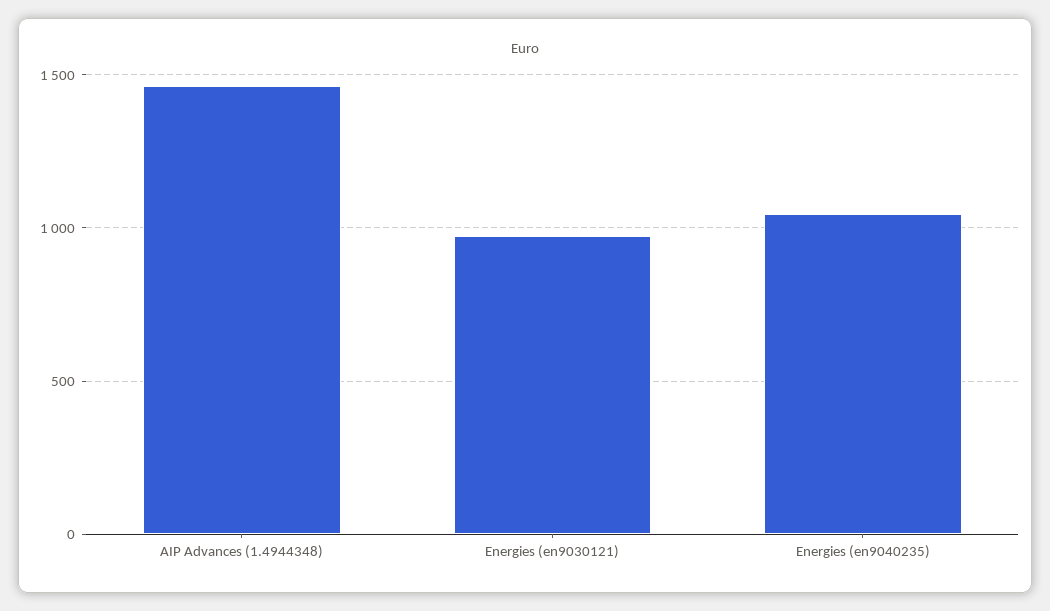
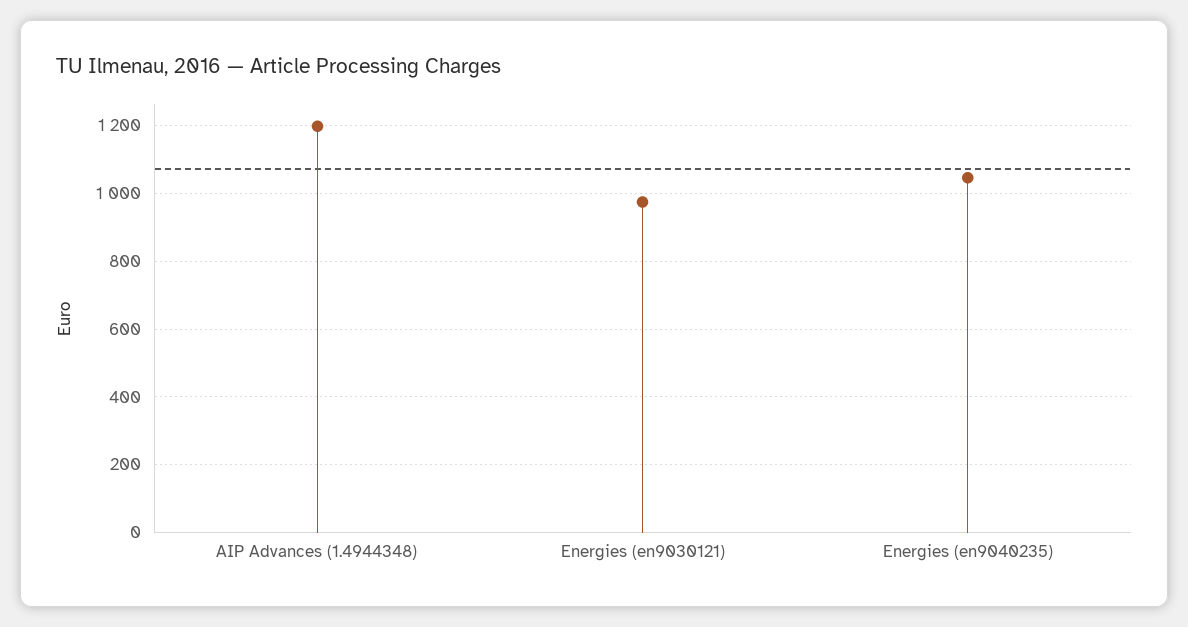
AIP Advances (1.4944348): 1450 -> 1200

